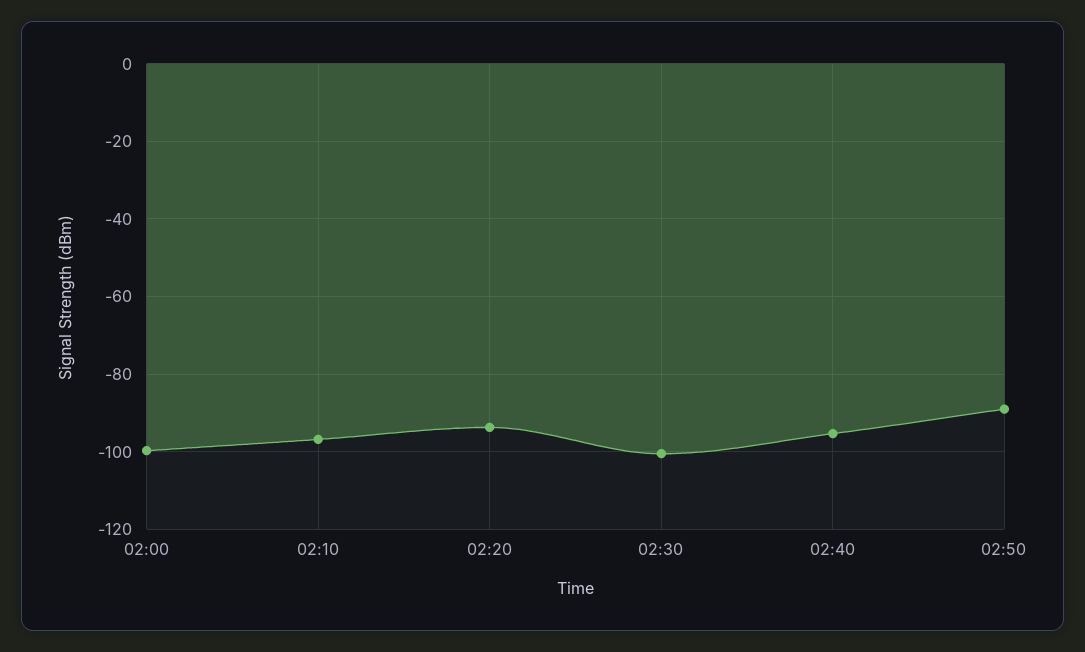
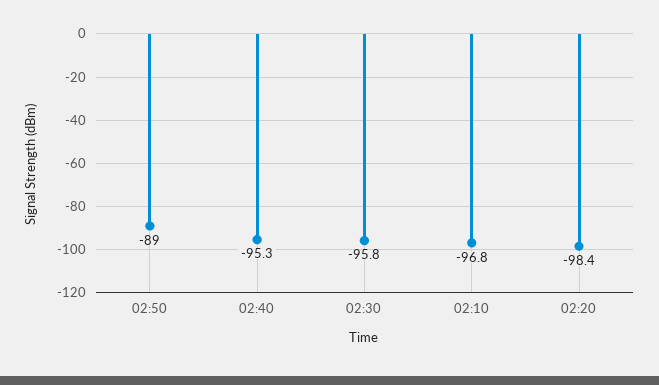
02:00: -100 -> none
02:20: -94 -> -98.4
02:30: -100 -> -95.8

